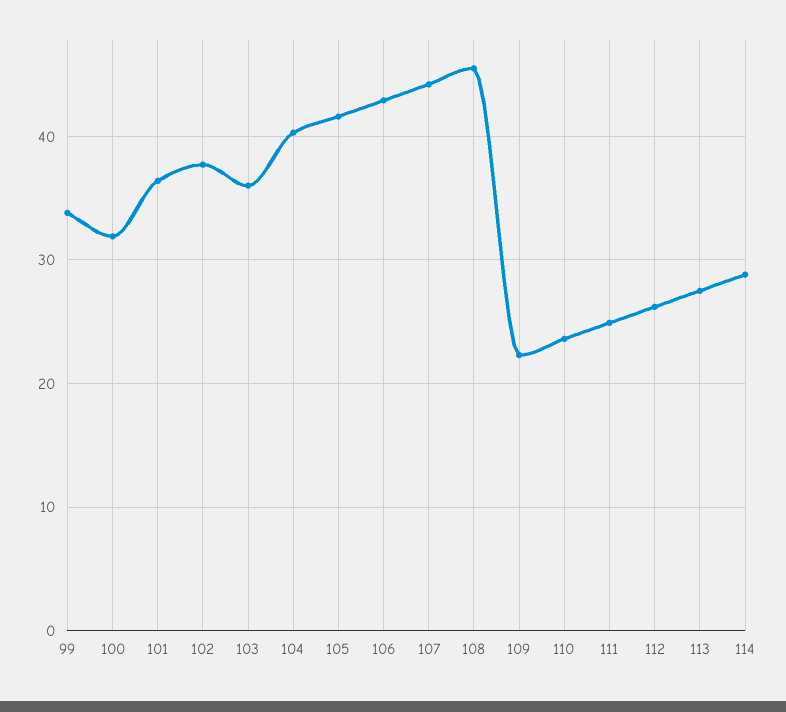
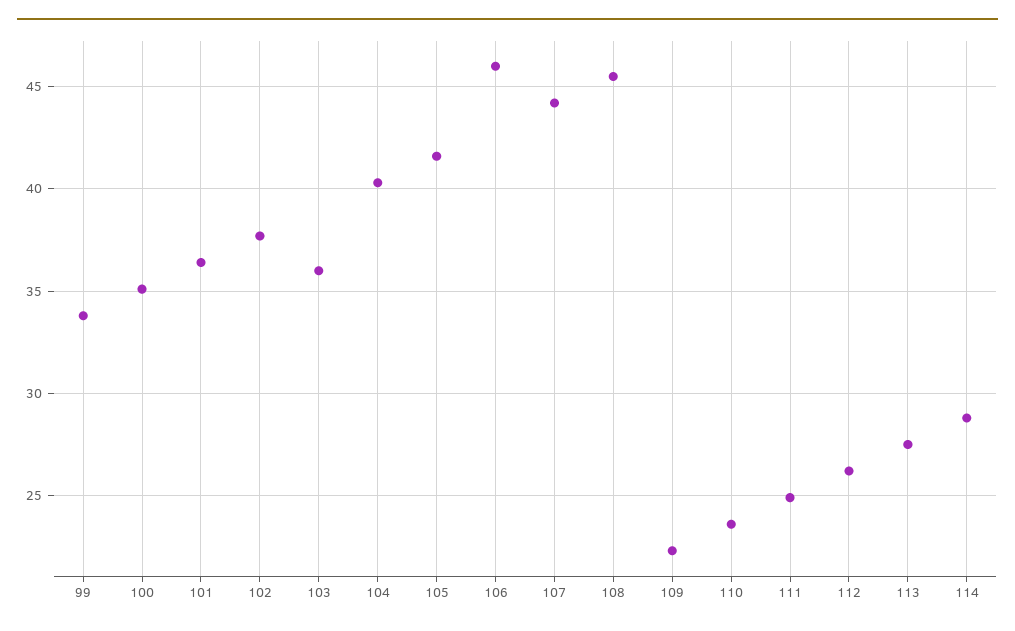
100: 32 -> 35
106: 43 -> 46

